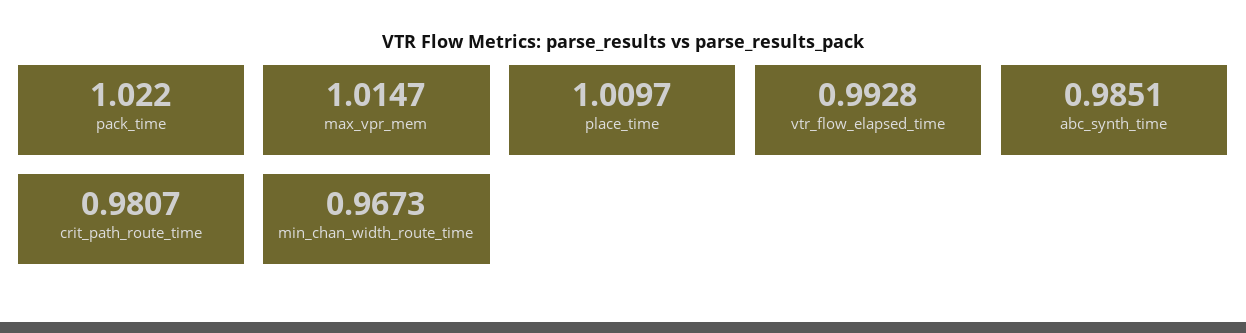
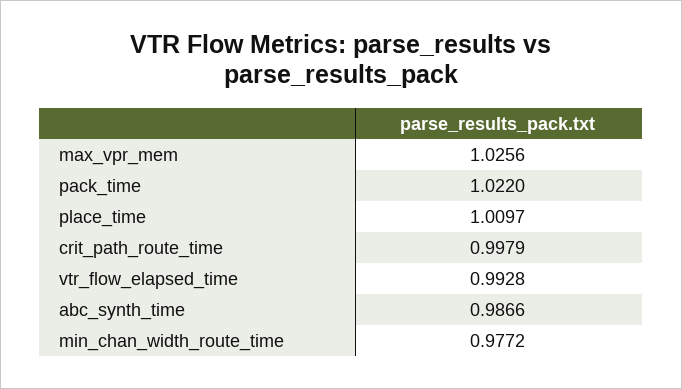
max_vpr_mem: 1.0147 -> 1.0256
abc_synth_time: 0.9851 -> 0.9866
crit_path_route_time: 0.9807 -> 0.9979
min_chan_width_route_time: 0.9673 -> 0.9772

